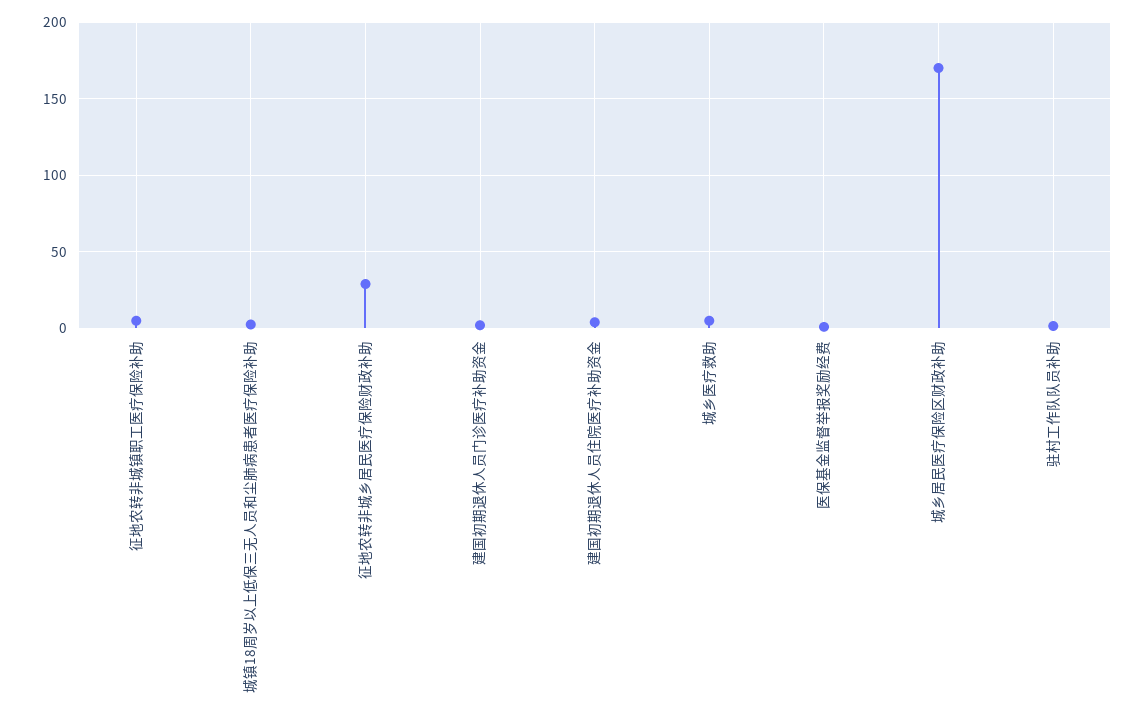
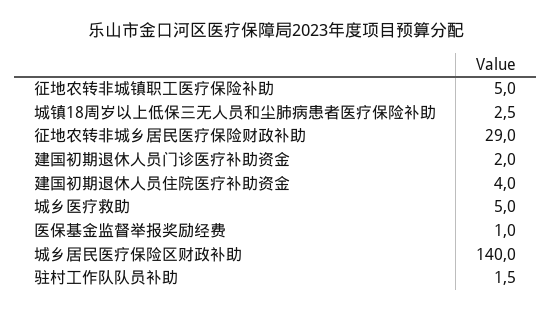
城乡居民医疗保险区财政补助: 170 -> 140

